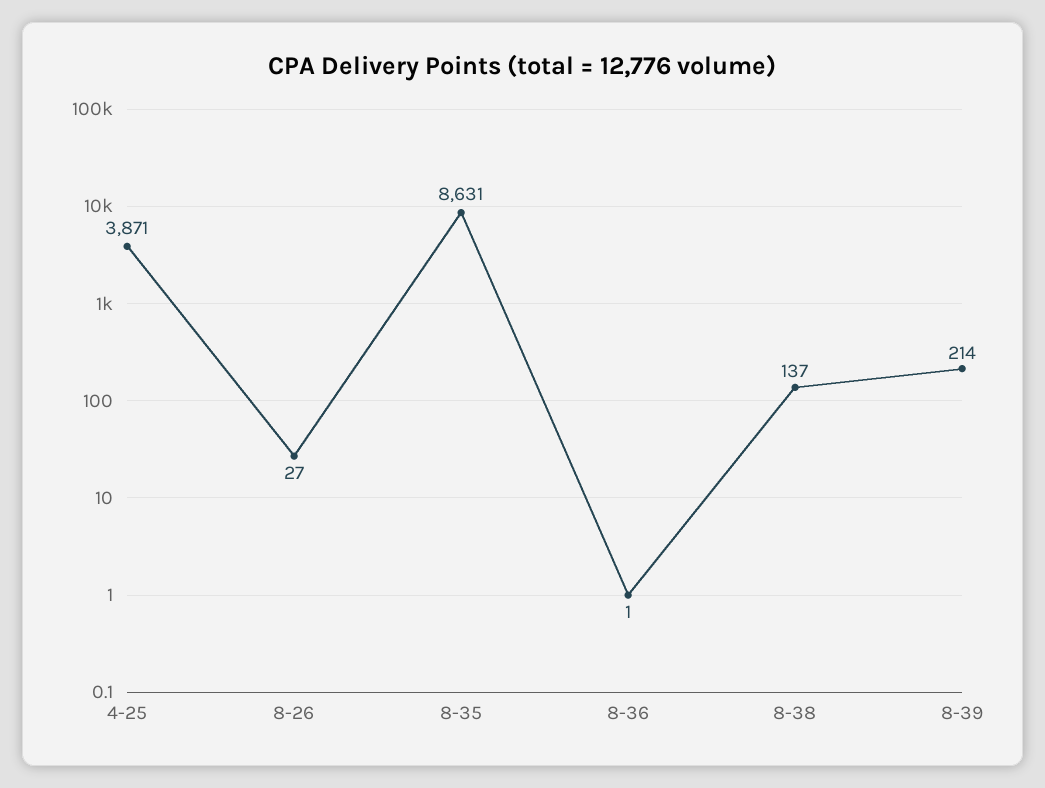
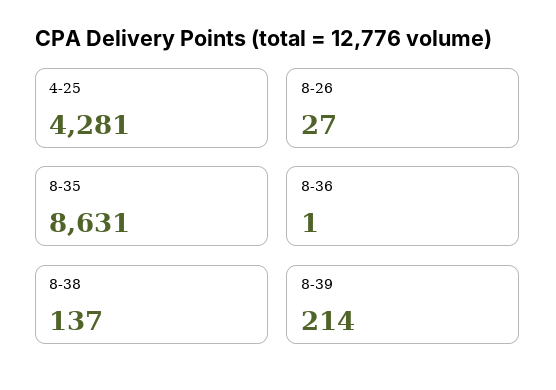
4-25: 3871 -> 4281

